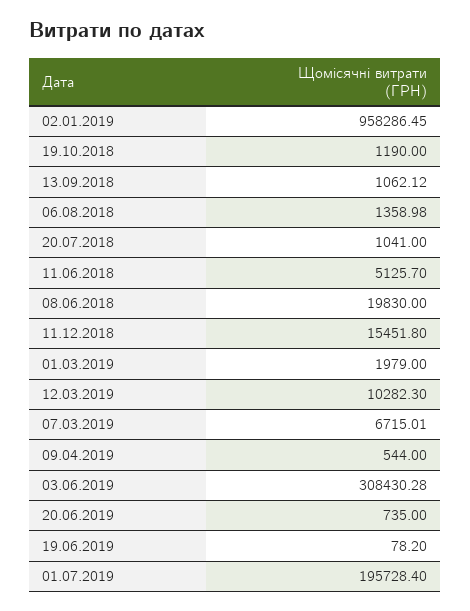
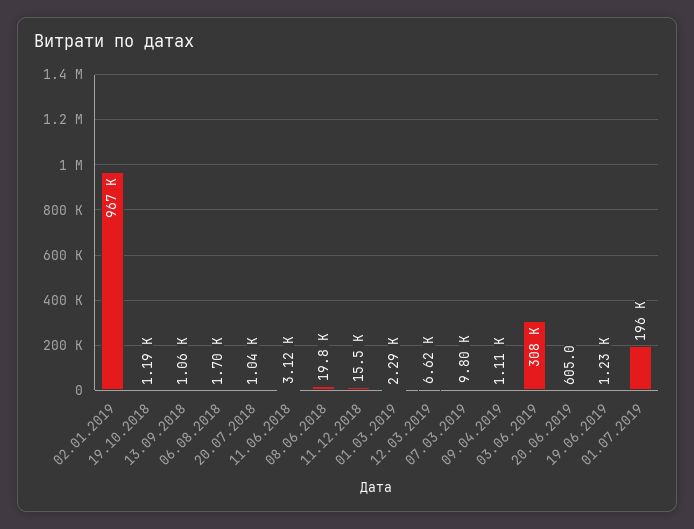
02.01.2019: 958286.45 -> 967000
06.08.2018: 1358.98 -> 1700
11.06.2018: 5125.7 -> 3120
01.03.2019: 1979 -> 2290
12.03.2019: 10282.3 -> 6620
07.03.2019: 6715.01 -> 9800
09.04.2019: 544 -> 1110
20.06.2019: 735 -> 605
19.06.2019: 78.2 -> 1230

